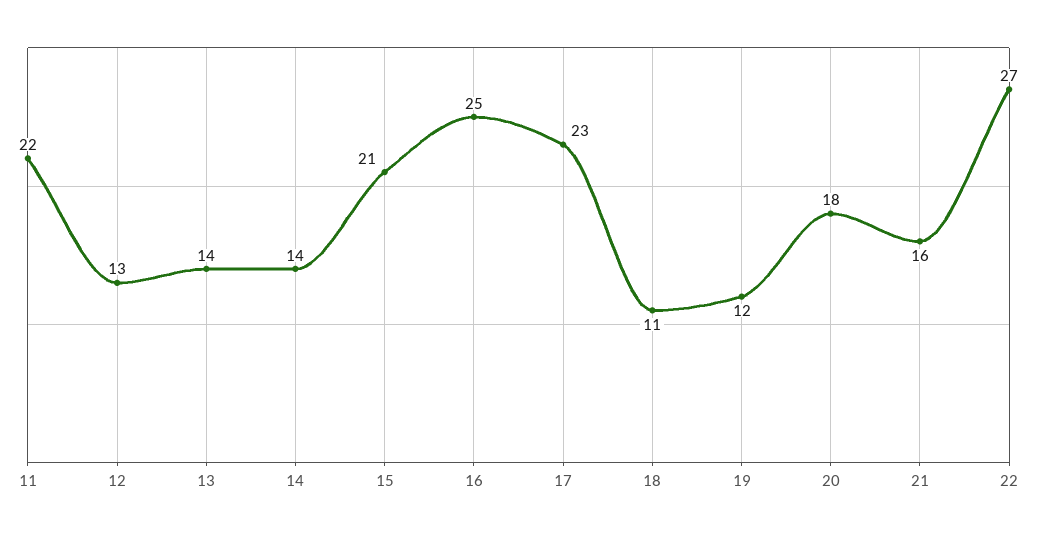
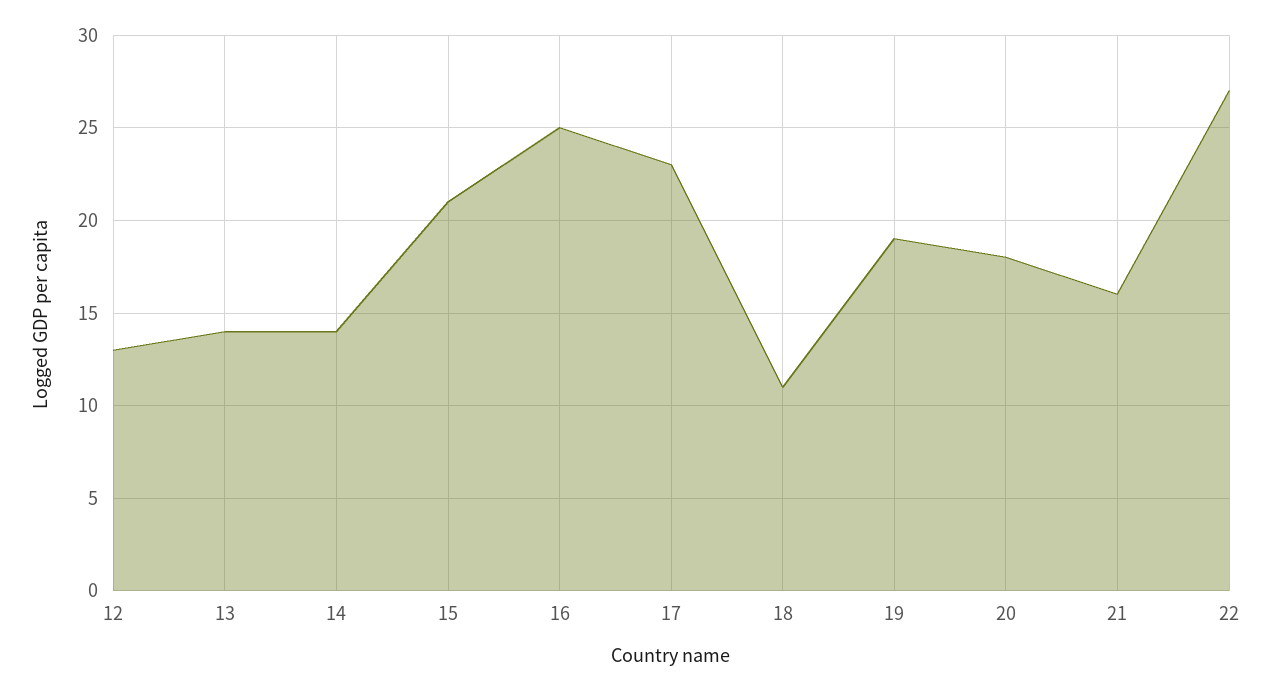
11: 22 -> none
19: 12 -> 19

